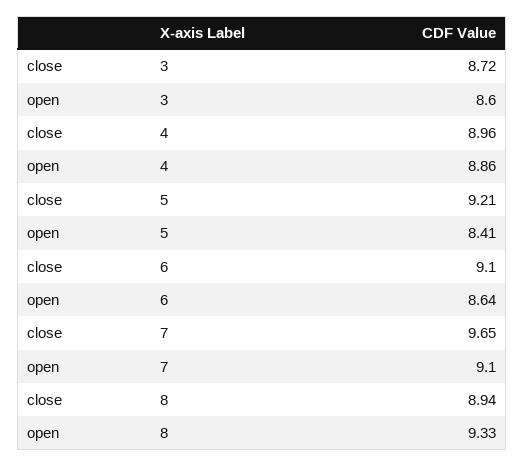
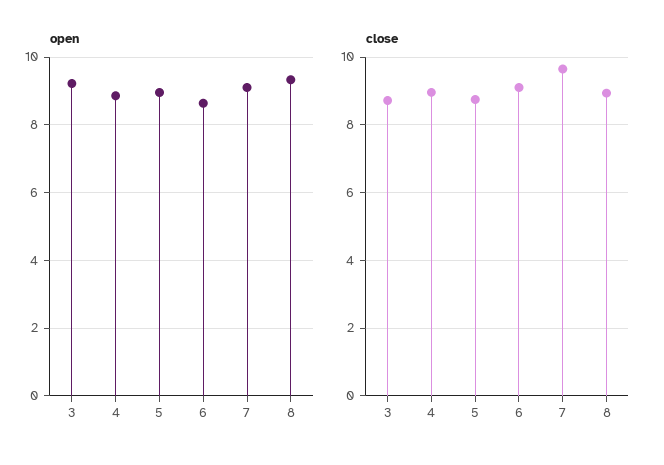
open, 3: 8.6 -> 9.2
close, 5: 9.21 -> 8.8
open, 5: 8.41 -> 9

